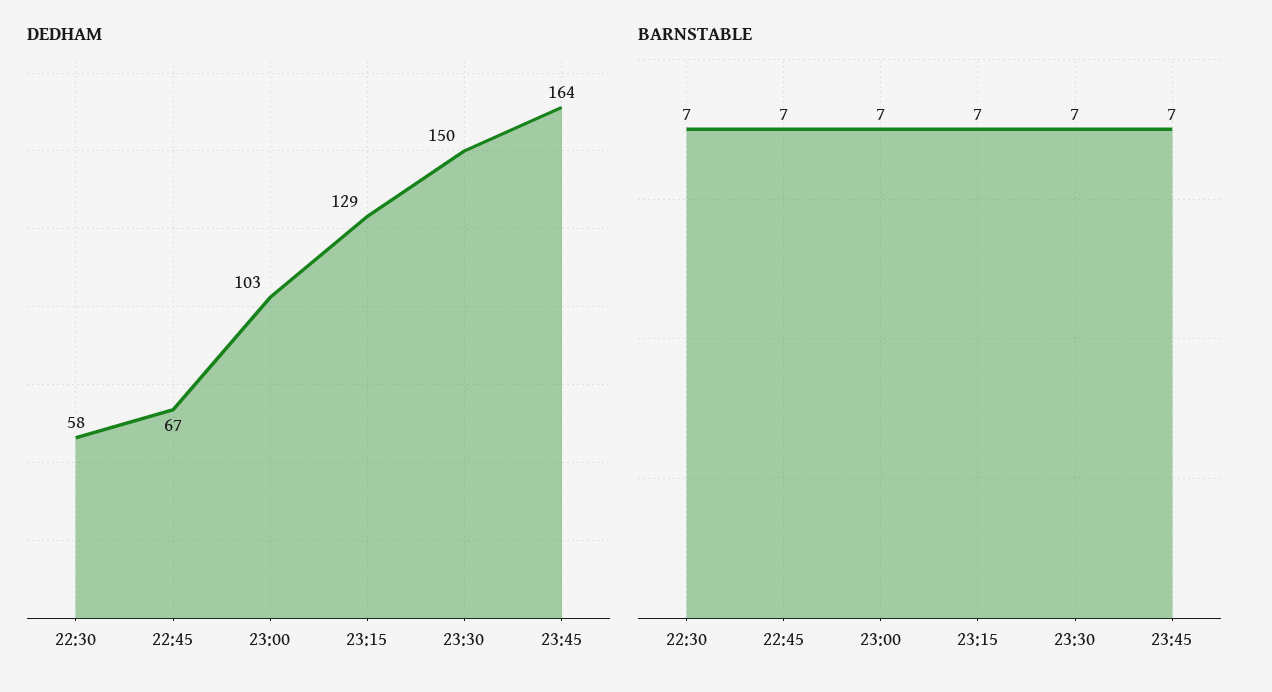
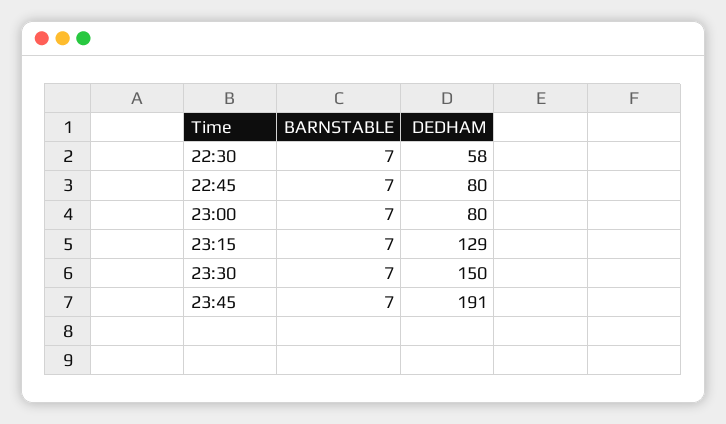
DEDHAM, 22:45: 67 -> 80
DEDHAM, 23:00: 103 -> 80
DEDHAM, 23:45: 164 -> 191

